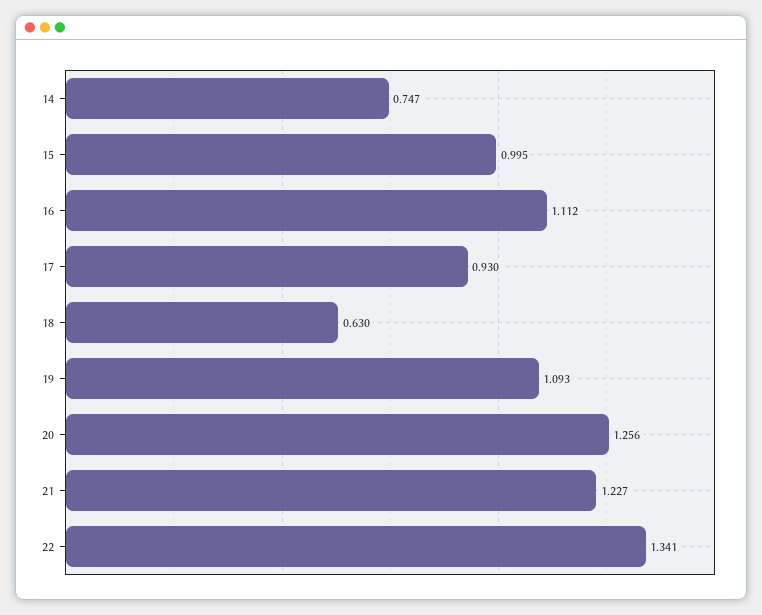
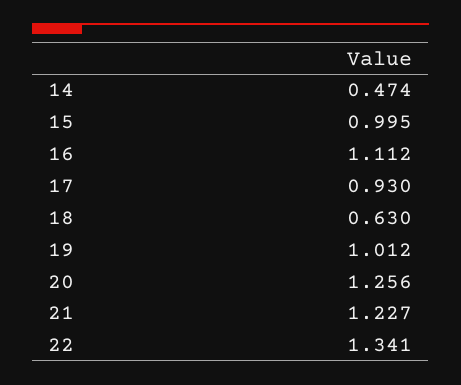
14: 0.747 -> 0.474
19: 1.093 -> 1.012

